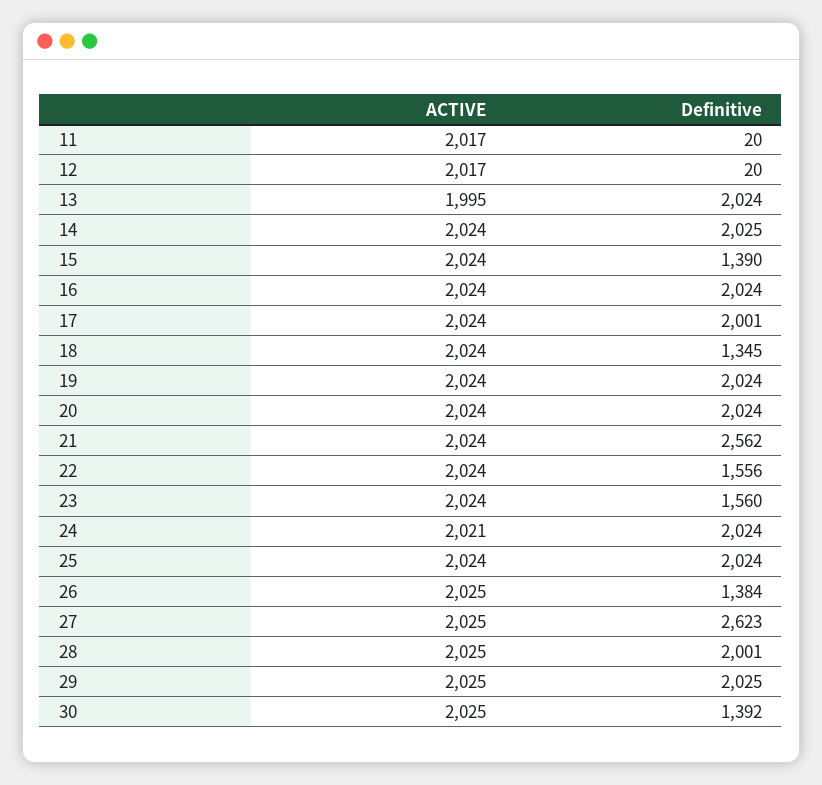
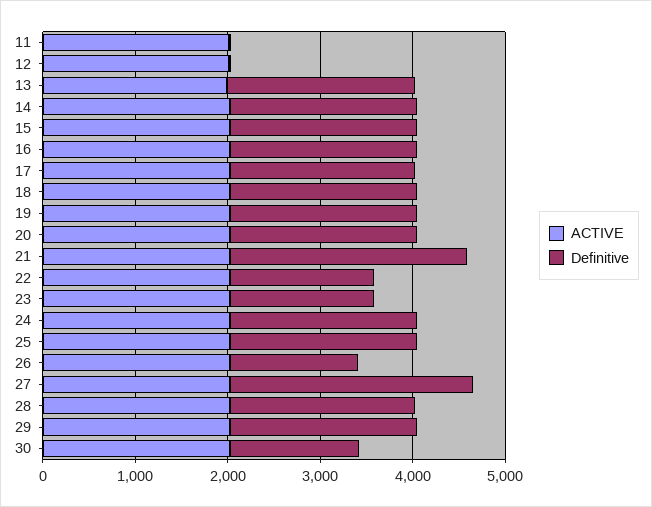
Definitive, 15: 1390 -> 2000
Definitive, 18: 1345 -> 2000

